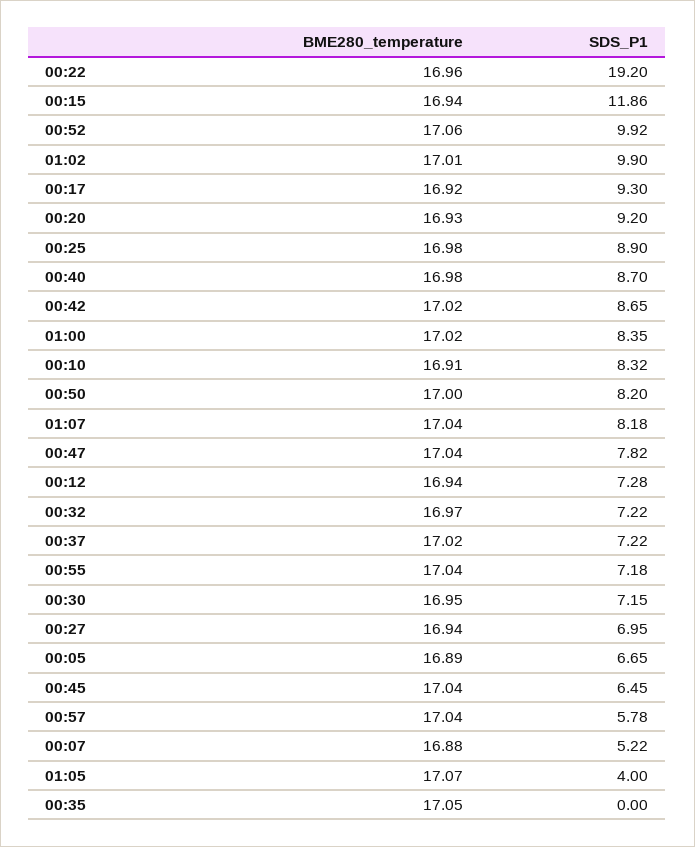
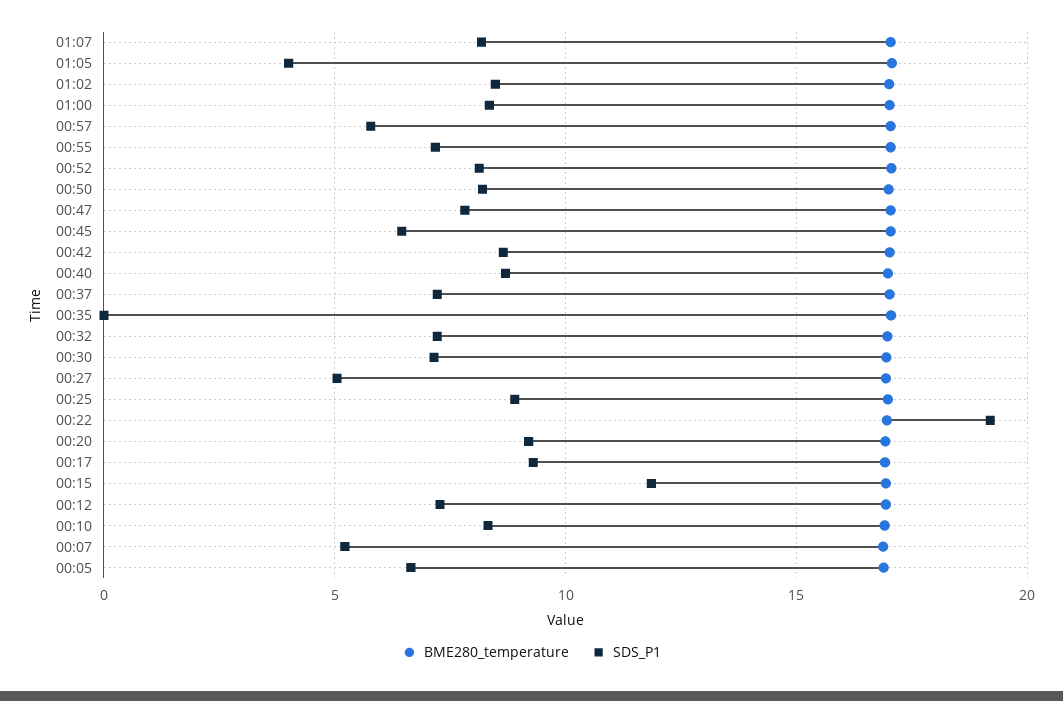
SDS_P1, 00:52: 9.92 -> 8
SDS_P1, 01:02: 9.9 -> 8.5
SDS_P1, 00:27: 6.95 -> 5

